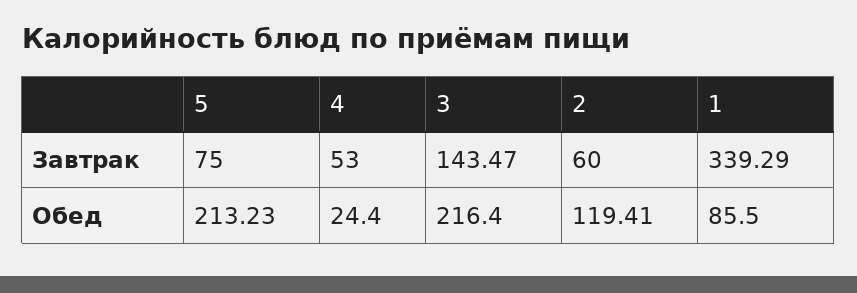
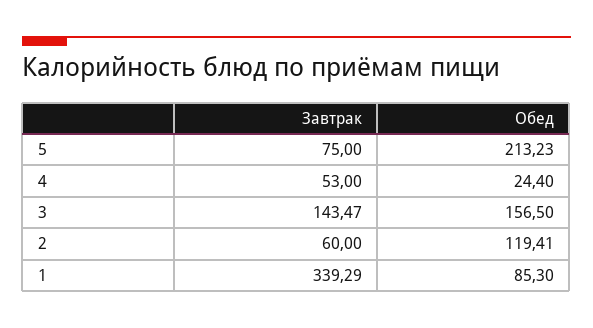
3, Обед: 216.4 -> 156.5
1, Обед: 85.5 -> 85.3

